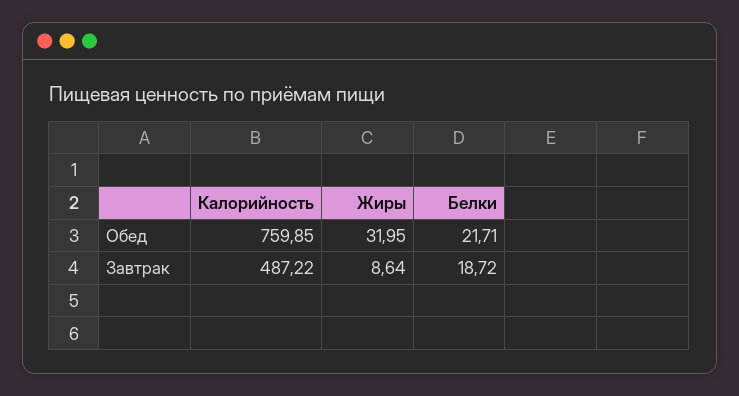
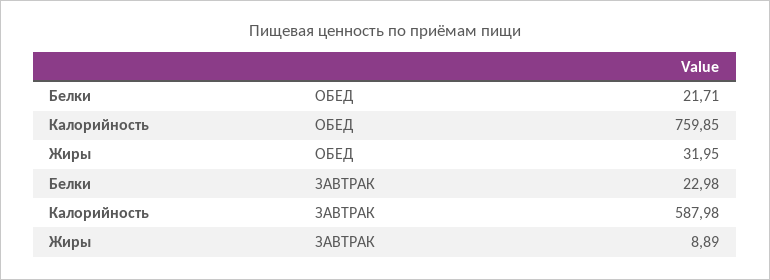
Калорийность, Завтрак: 487.22 -> 587.98
Жиры, Завтрак: 8.64 -> 8.89
Белки, Завтрак: 18.72 -> 22.98

